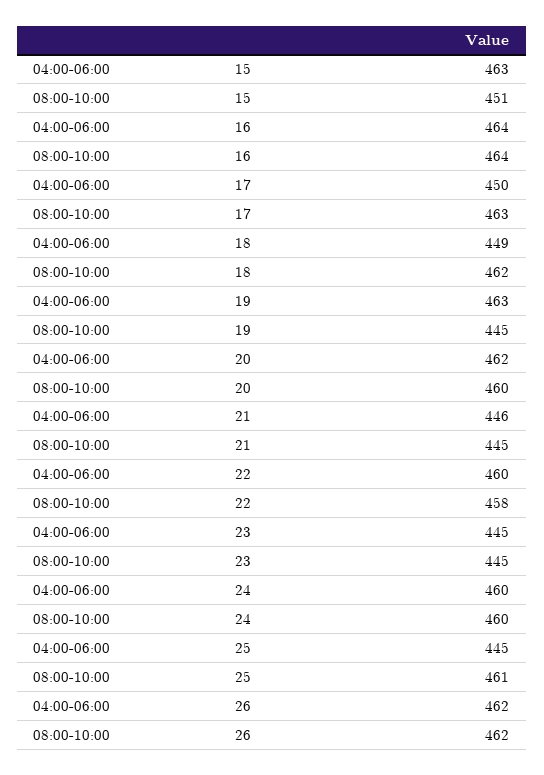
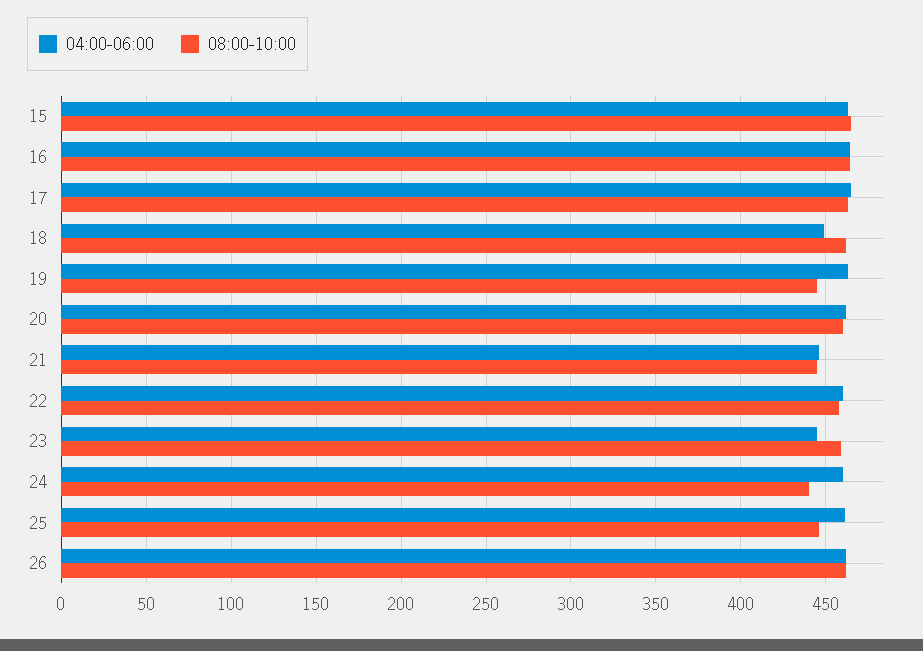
08:00-10:00, 15: 451 -> 465
04:00-06:00, 17: 450 -> 465
08:00-10:00, 23: 445 -> 460
08:00-10:00, 24: 460 -> 440
04:00-06:00, 25: 445 -> 460
08:00-10:00, 25: 461 -> 445

